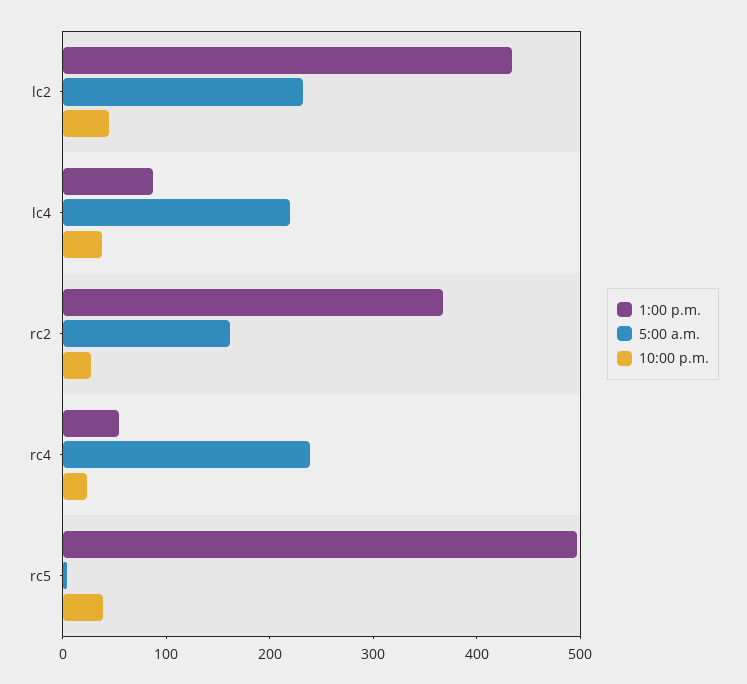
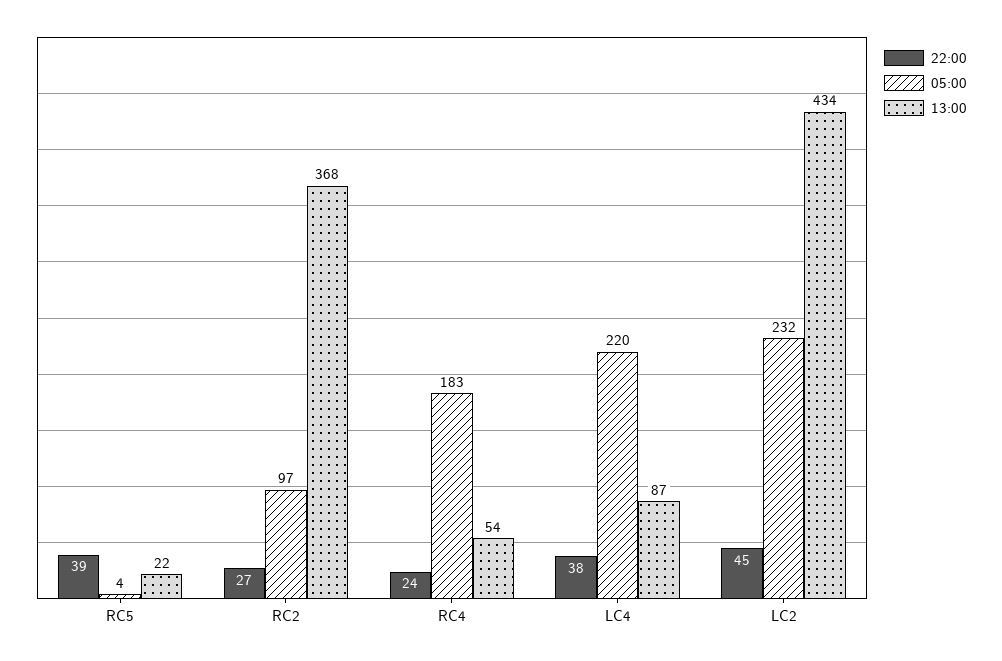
5:00 a.m., rc2: 160 -> 97
5:00 a.m., rc4: 240 -> 183
1:00 p.m., rc5: 500 -> 22

